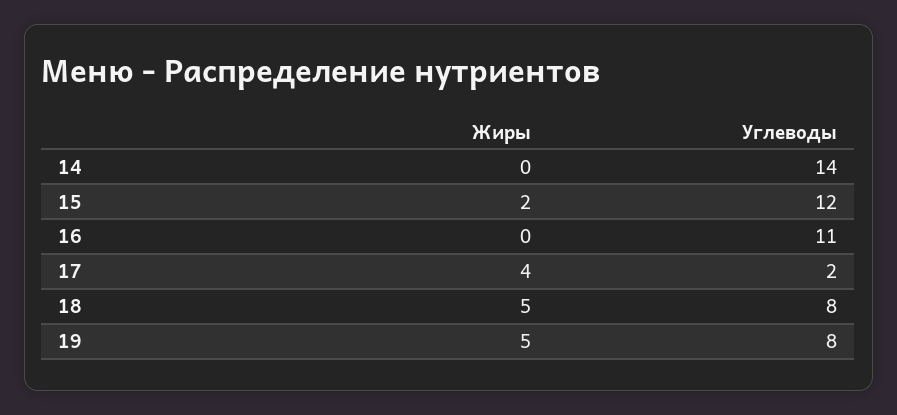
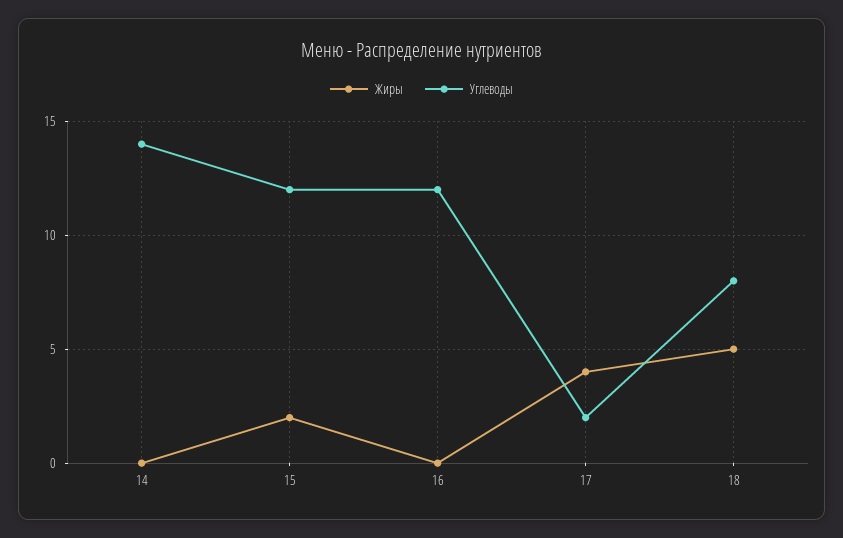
Углеводы, 16: 11 -> 12
Жиры, 19: 5 -> none
Углеводы, 19: 8 -> none

